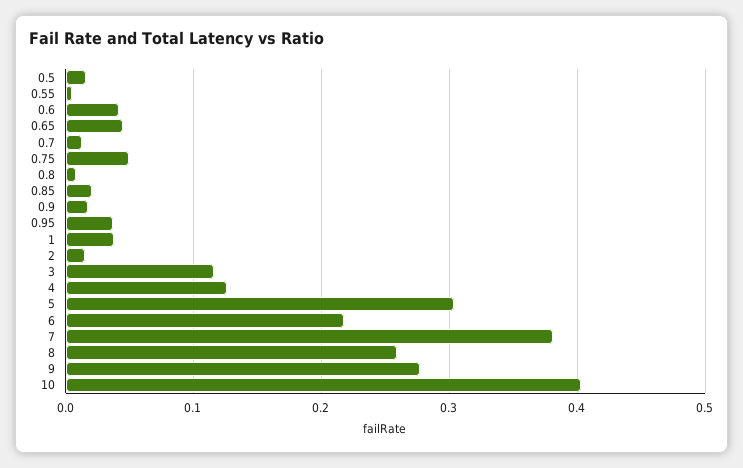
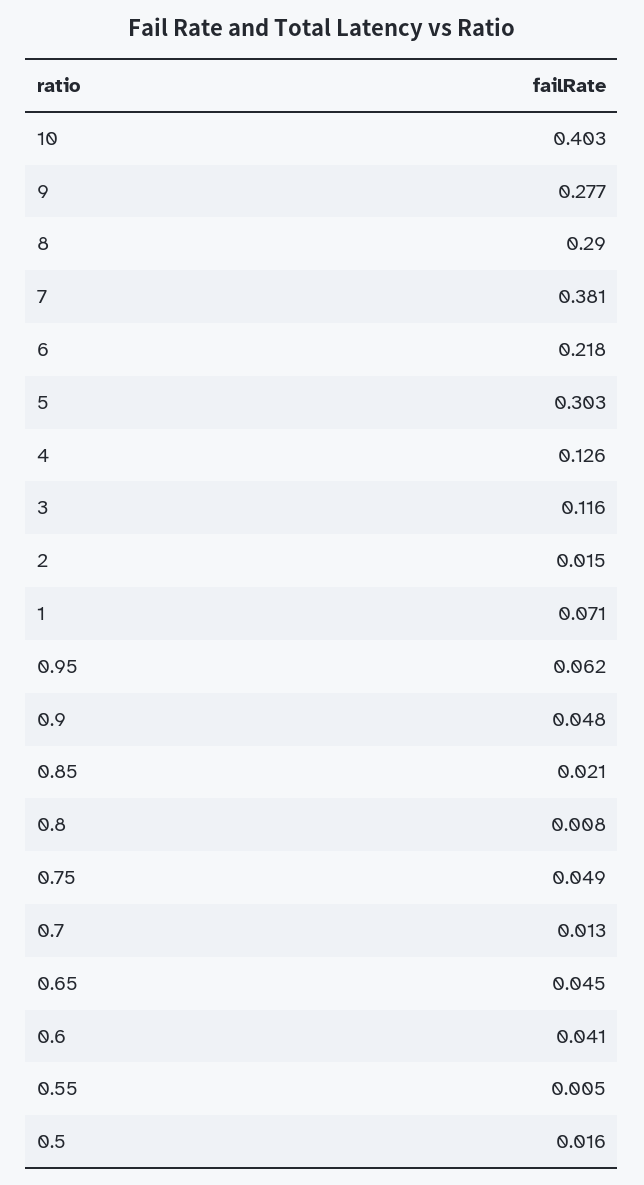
0.9: 0.02 -> 0.048
0.95: 0.04 -> 0.062
1: 0.04 -> 0.071
8: 0.26 -> 0.29

